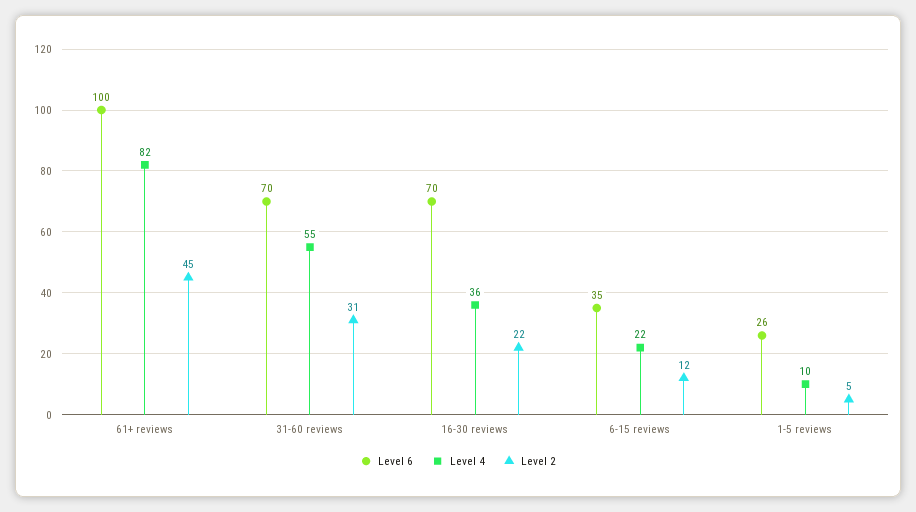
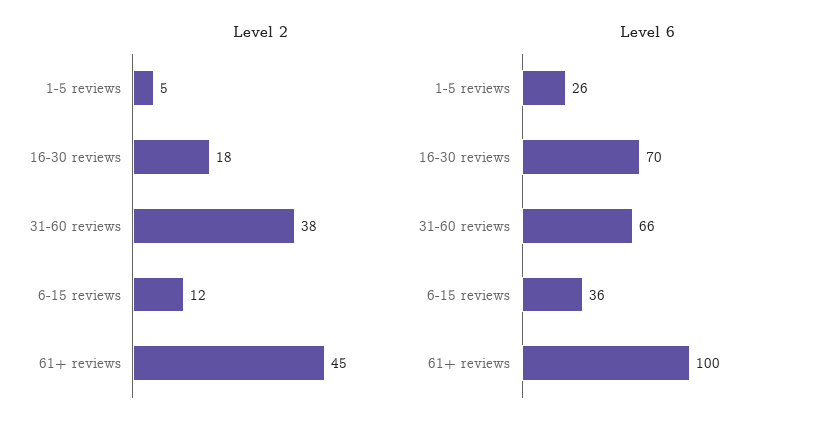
Level 4, 61+ reviews: 82 -> none
Level 6, 31-60 reviews: 70 -> 66
Level 4, 31-60 reviews: 55 -> none
Level 2, 31-60 reviews: 31 -> 38
Level 4, 16-30 reviews: 36 -> none
Level 2, 16-30 reviews: 22 -> 18
Level 6, 6-15 reviews: 35 -> 36
Level 4, 6-15 reviews: 22 -> none
Level 4, 1-5 reviews: 10 -> none

